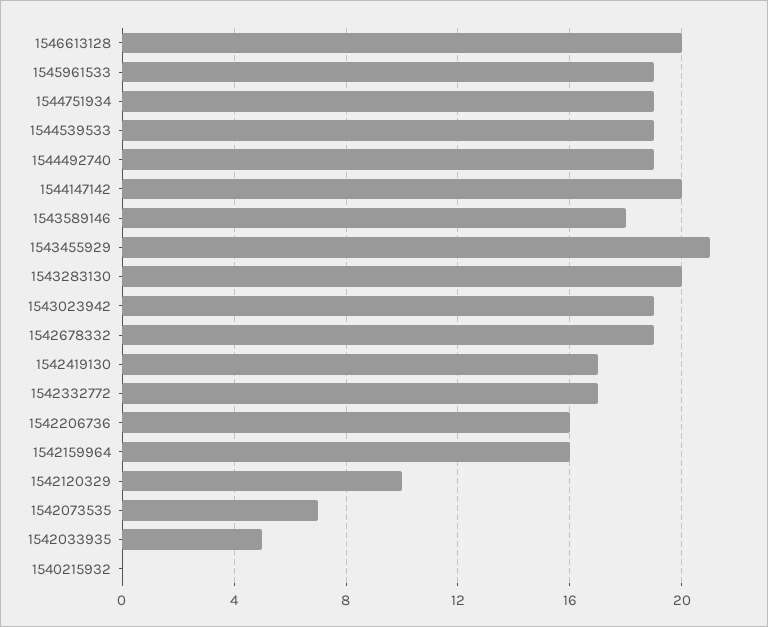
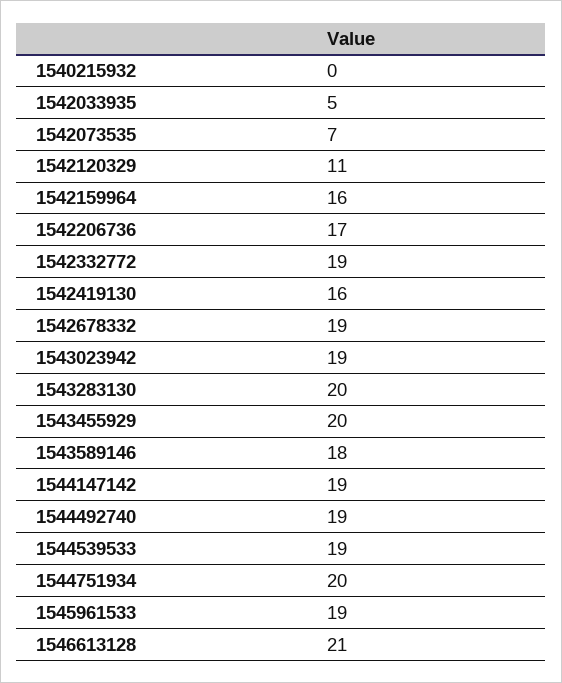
1546613128: 20 -> 21
1544751934: 19 -> 20
1544147142: 20 -> 19
1543455929: 21 -> 20
1542419130: 17 -> 16
1542332772: 17 -> 19
1542206736: 16 -> 17
1542120329: 10 -> 11

